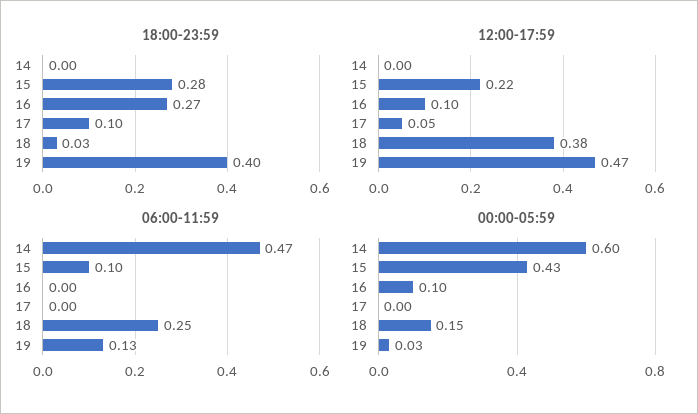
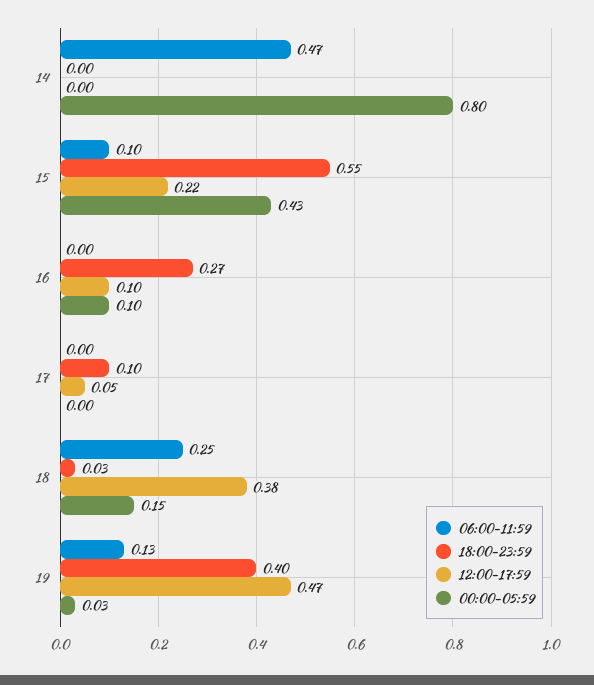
18:00-23:59, 15: 0.28 -> 0.55
00:00-05:59, 14: 0.6 -> 0.8

